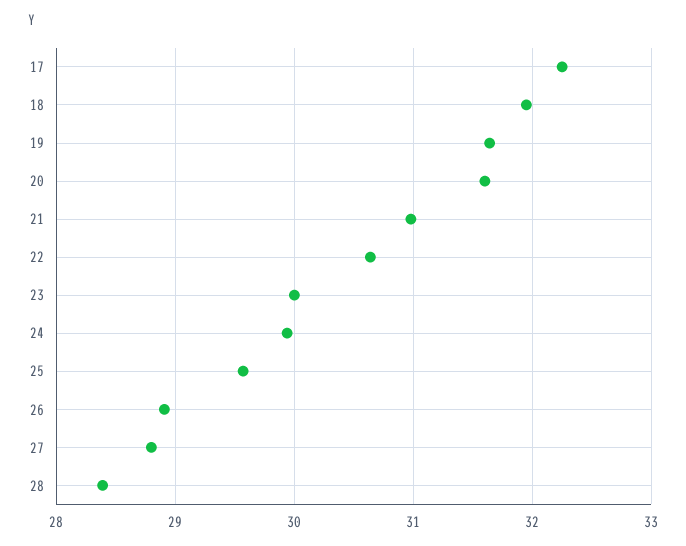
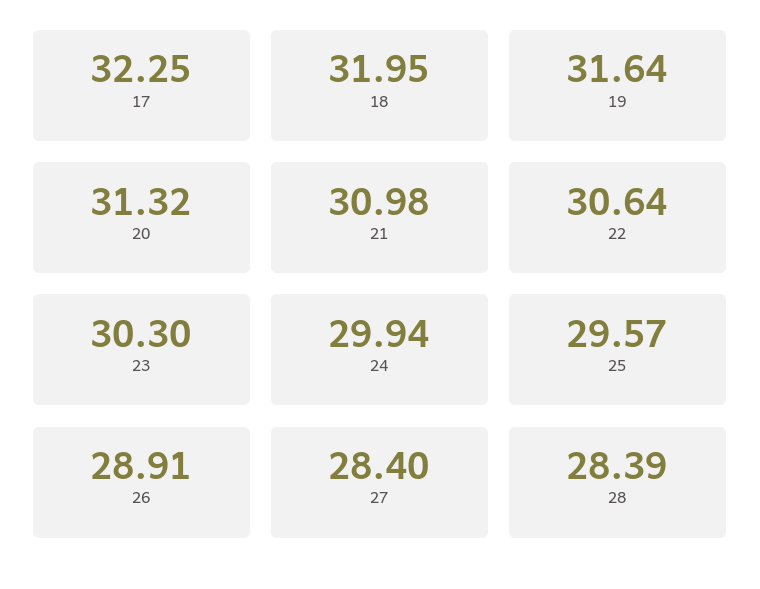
20: 31.6 -> 31.32
23: 30 -> 30.3
27: 28.8 -> 28.4

